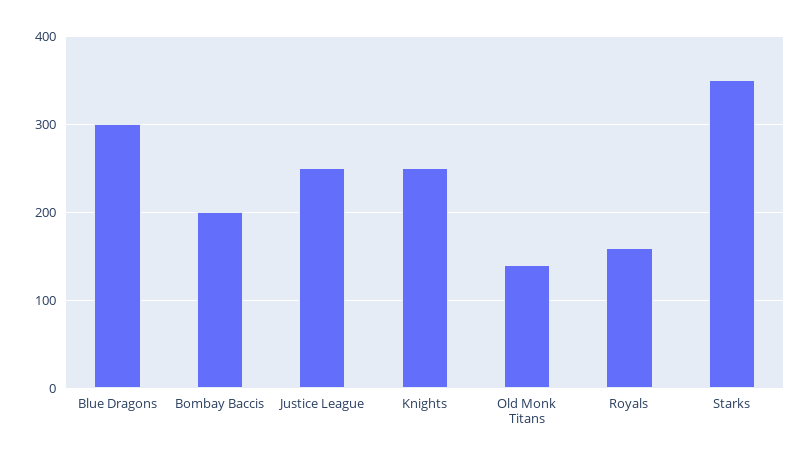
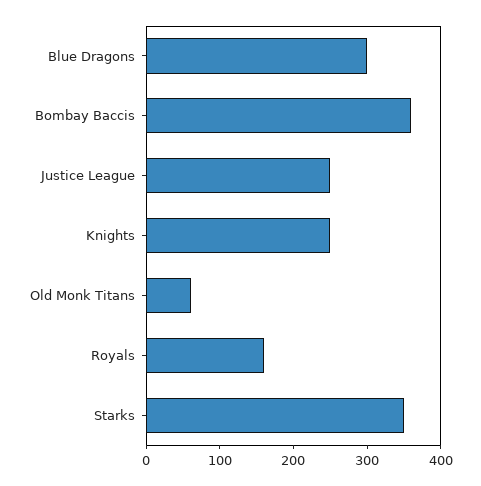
Bombay Baccis: 200 -> 360
Old Monk Titans: 140 -> 60

